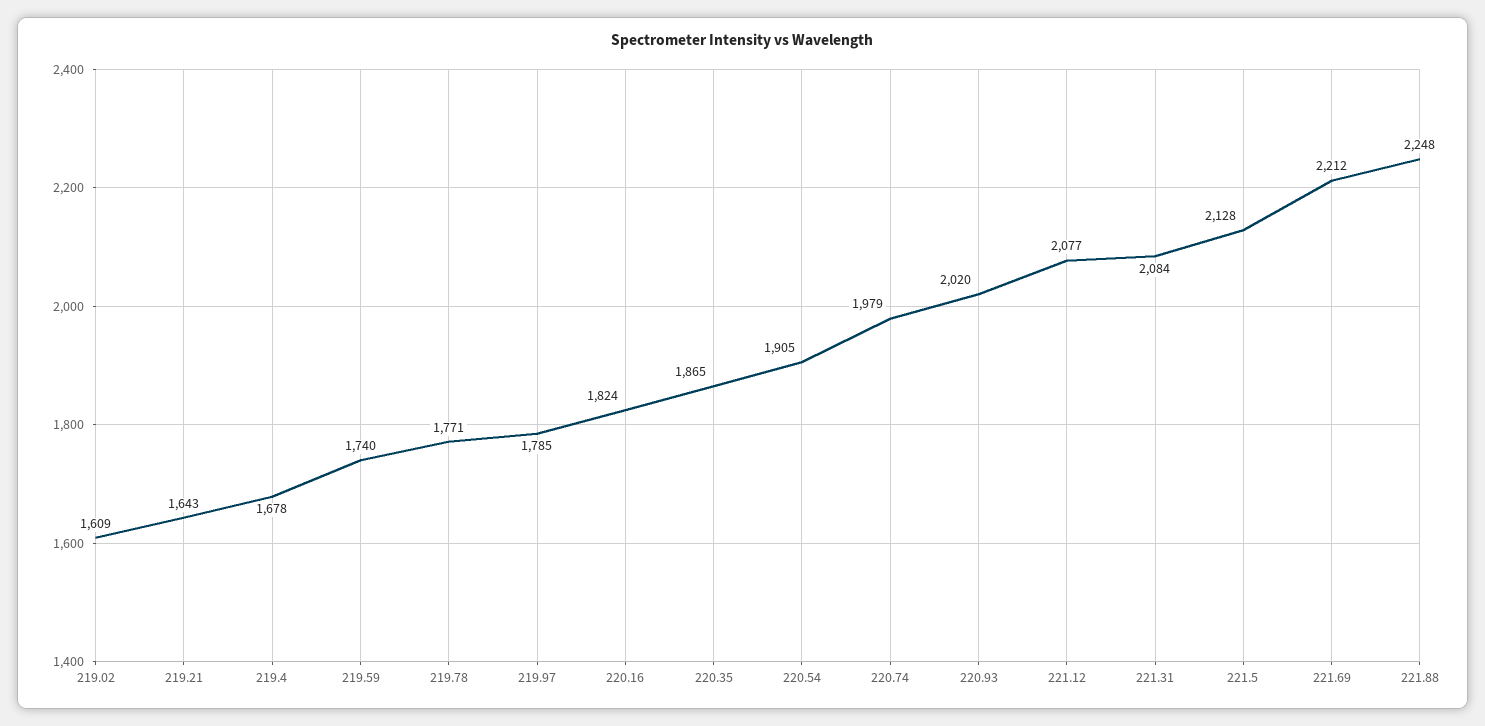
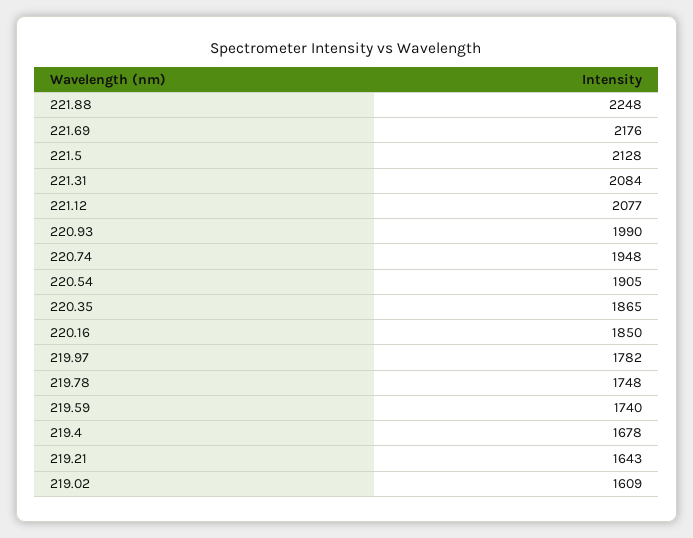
219.78: 1771 -> 1748
219.97: 1785 -> 1782
220.16: 1824 -> 1850
220.74: 1979 -> 1948
220.93: 2020 -> 1990
221.69: 2212 -> 2176

